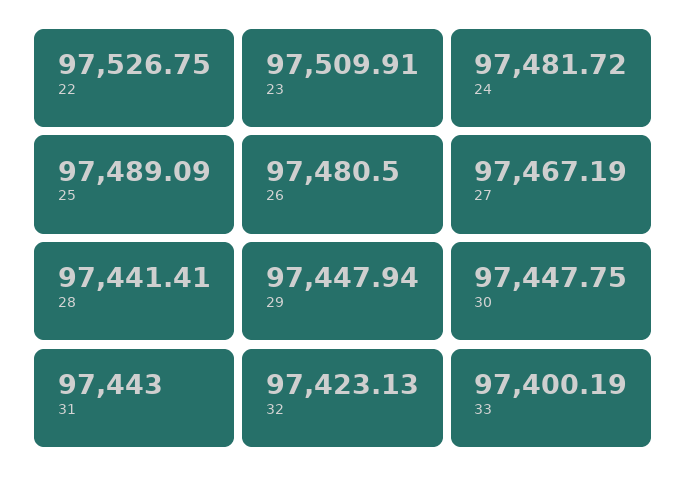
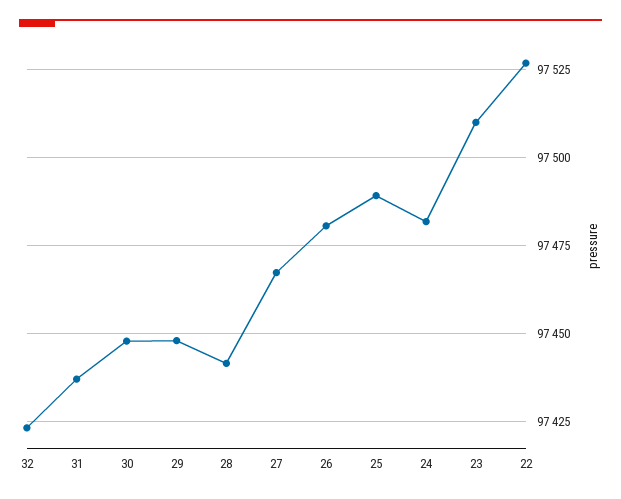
31: 97443 -> 97437.5
33: 97400.19 -> none

